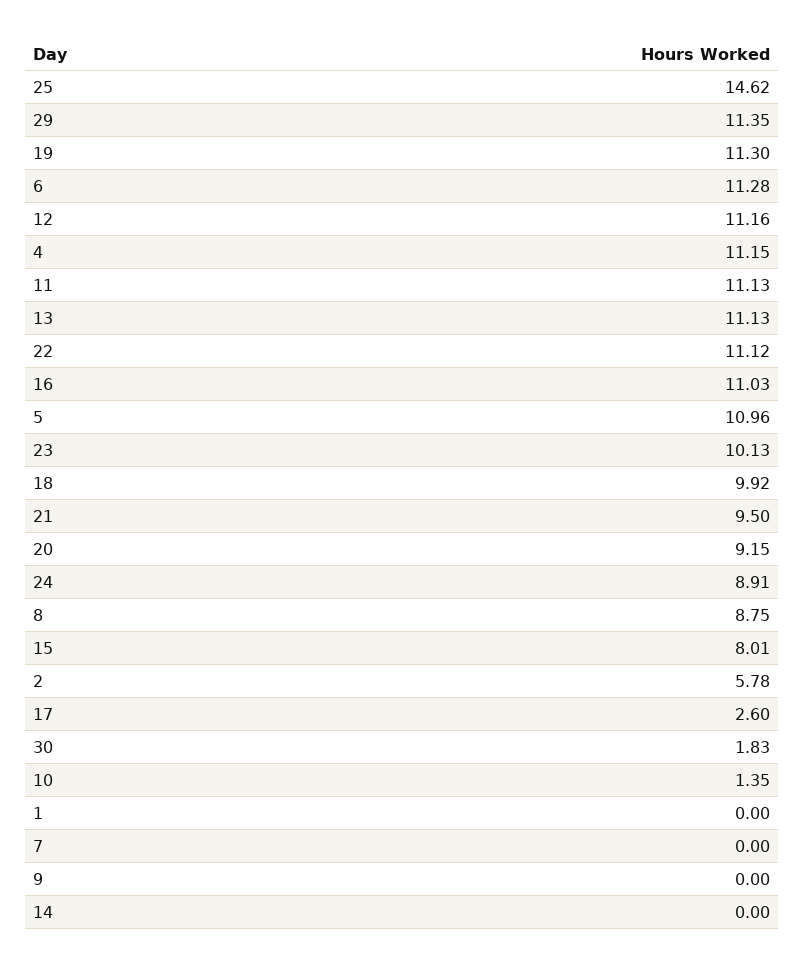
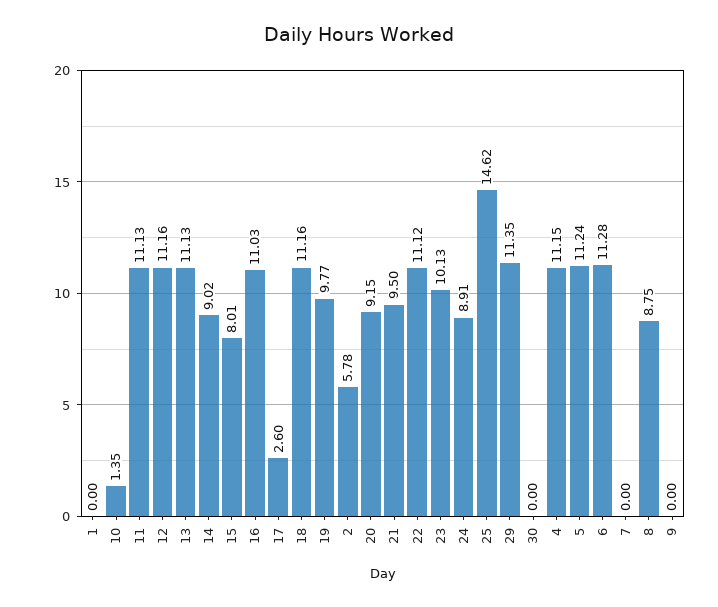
19: 11.3 -> 9.77
5: 10.96 -> 11.24
18: 9.92 -> 11.16
30: 1.83 -> 0
14: 0 -> 9.02

